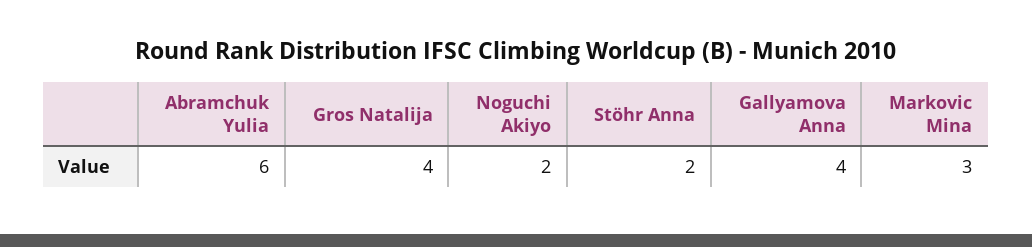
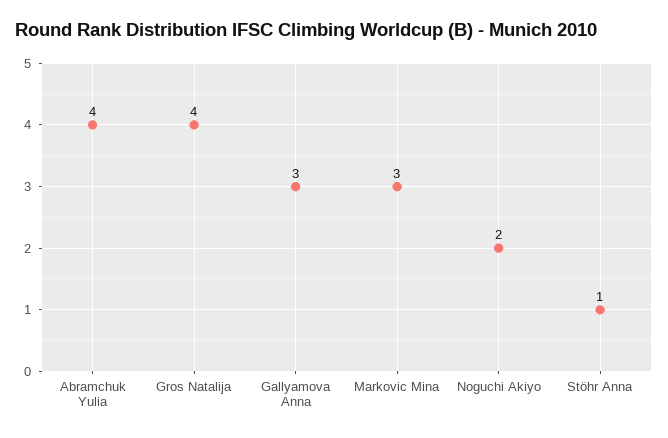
Abramchuk Yulia: 6 -> 4
Stöhr Anna: 2 -> 1
Gallyamova Anna: 4 -> 3

